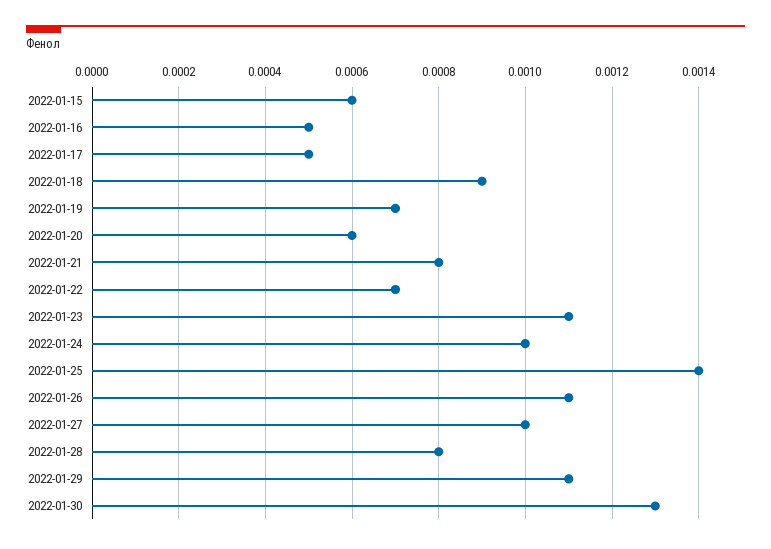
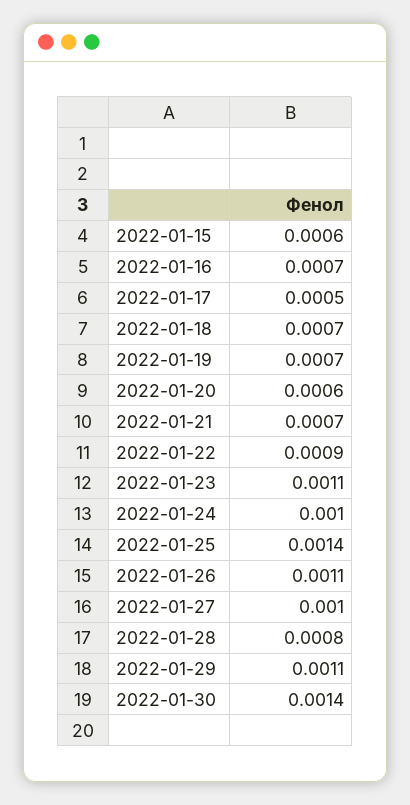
2022-01-16: 0.0005 -> 0.0007
2022-01-18: 0.0009 -> 0.0007
2022-01-21: 0.0008 -> 0.0007
2022-01-22: 0.0007 -> 0.0009
2022-01-30: 0.0013 -> 0.0014

